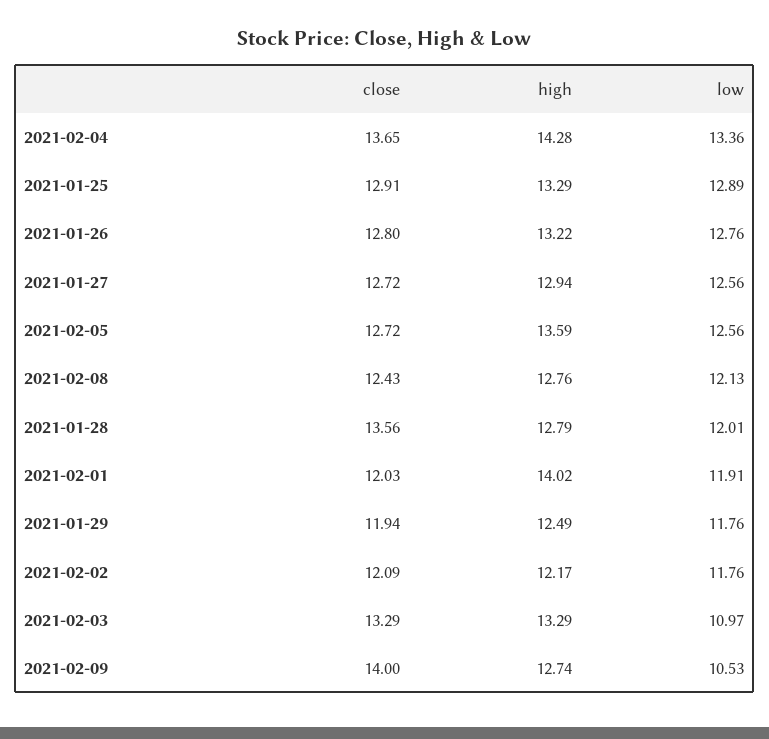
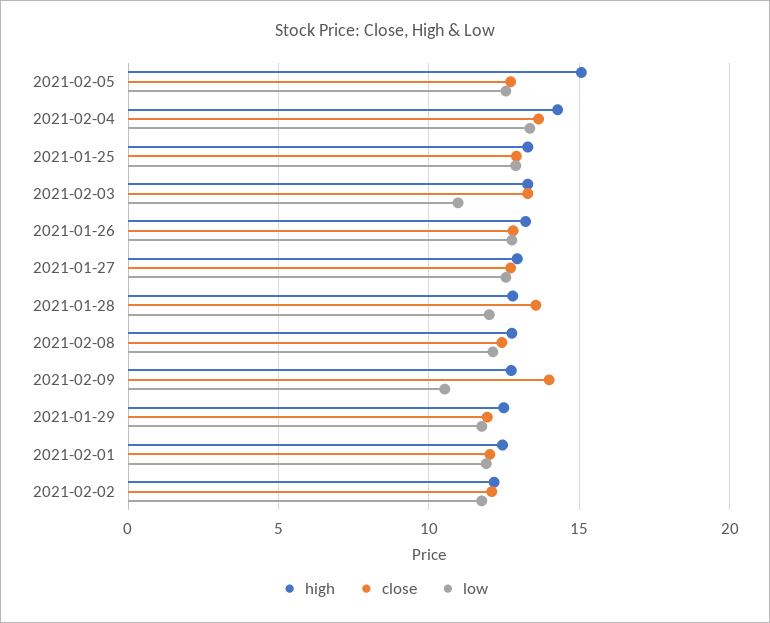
high, 2021-02-05: 13.59 -> 15
high, 2021-02-01: 14.02 -> 12.5

